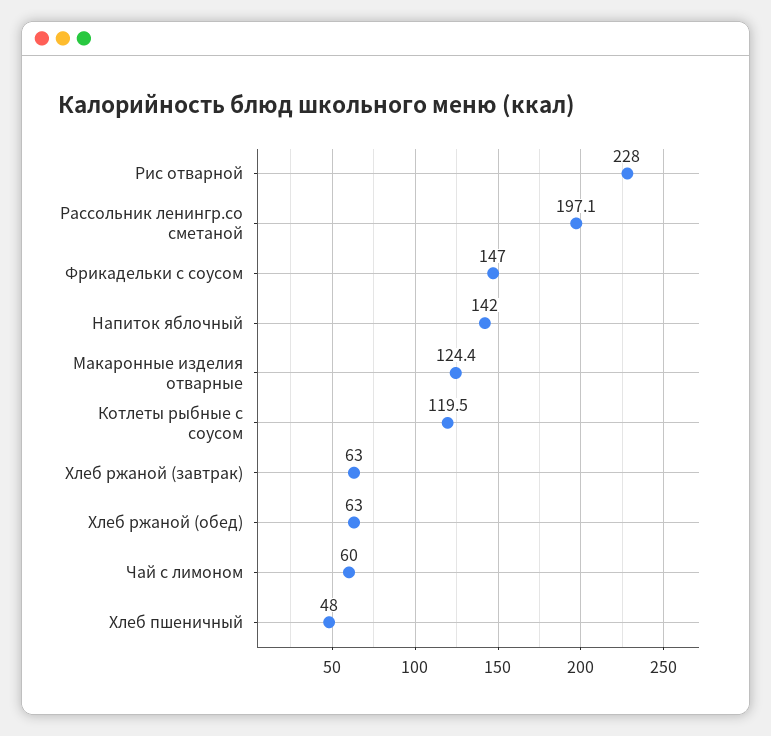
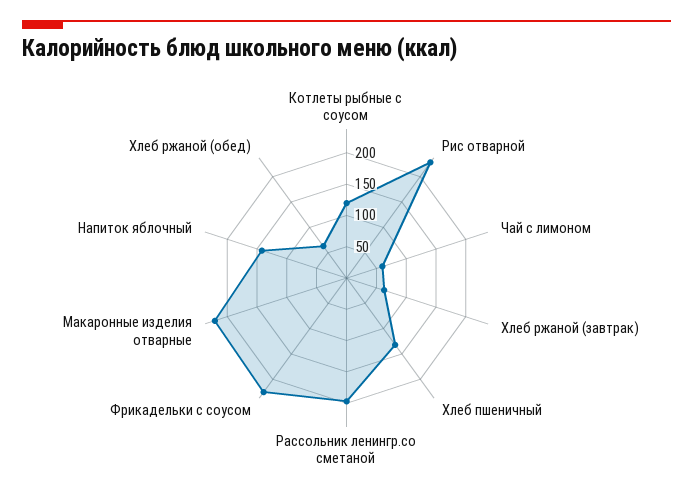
Фрикадельки с соусом: 147 -> 225
Макаронные изделия отварные: 124.4 -> 225
Хлеб пшеничный: 48 -> 125

